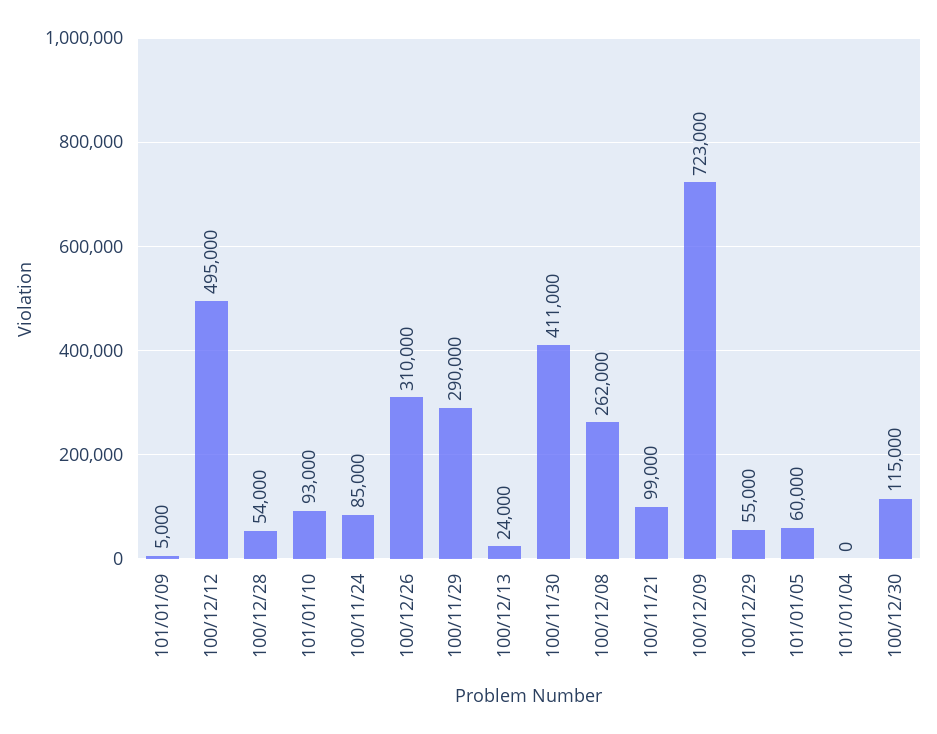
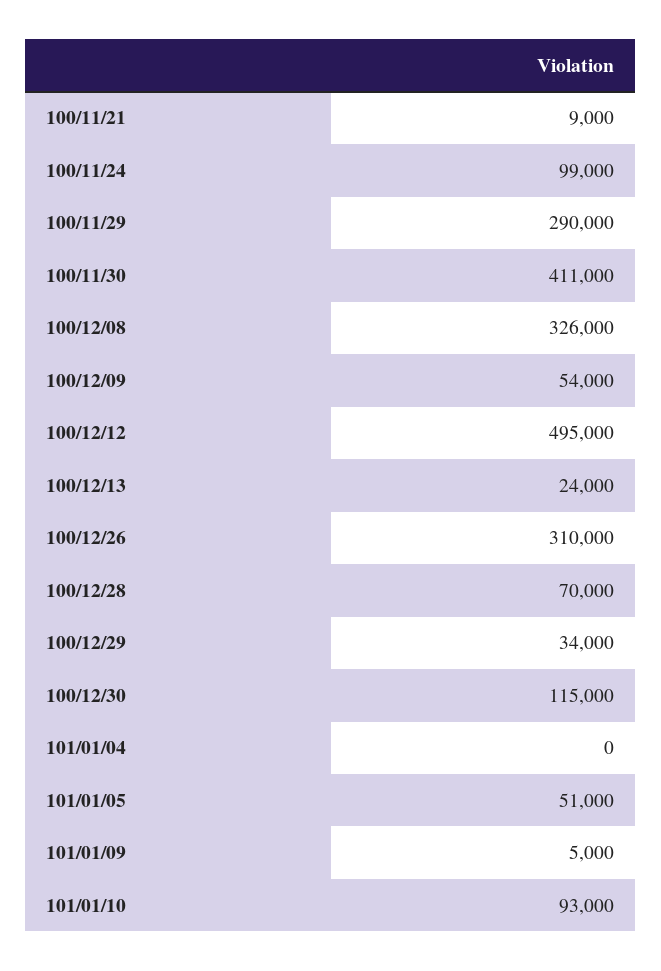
100/12/28: 54000 -> 70000
100/11/24: 85000 -> 99000
100/12/08: 262000 -> 326000
100/11/21: 99000 -> 9000
100/12/09: 723000 -> 54000
100/12/29: 55000 -> 34000
101/01/05: 60000 -> 51000

